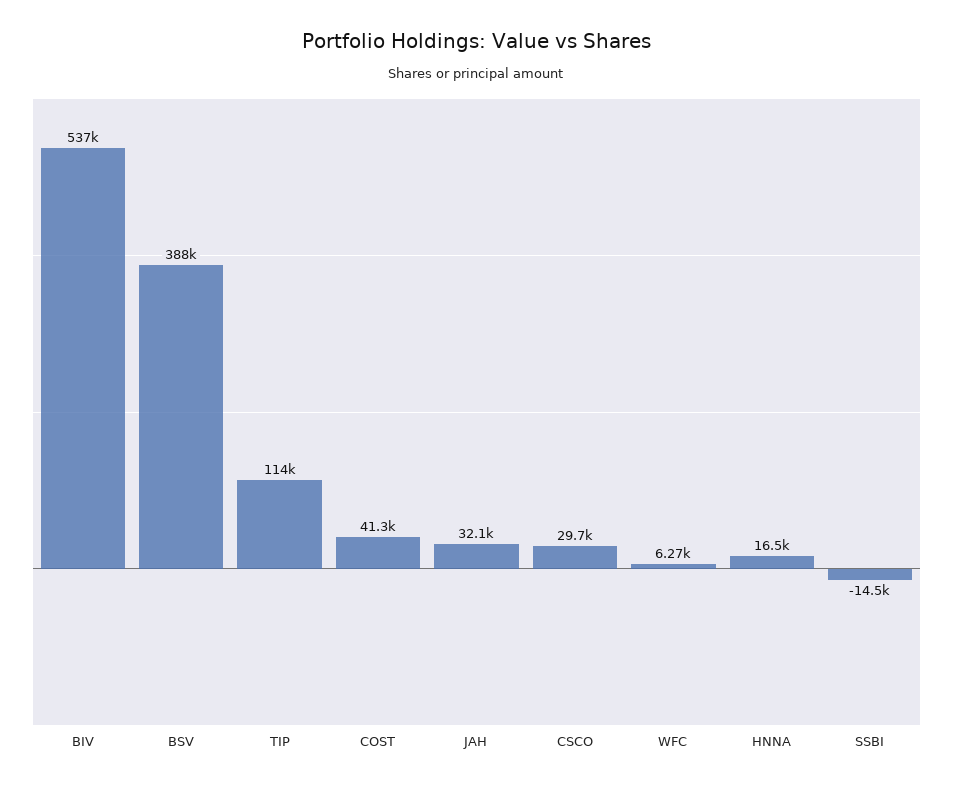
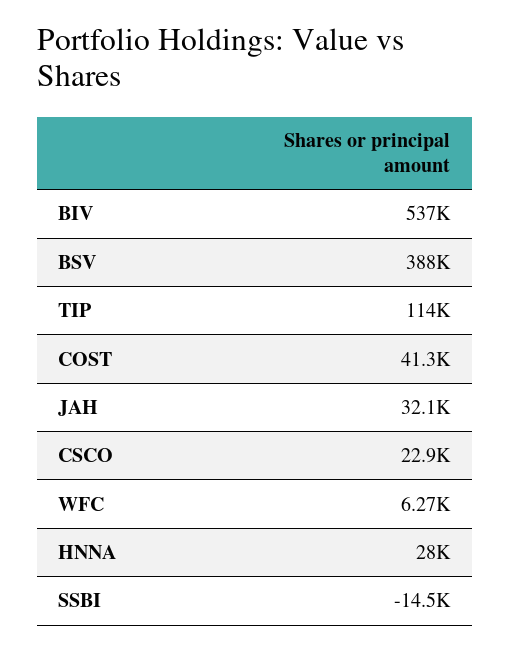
CSCO: 29700 -> 22900
HNNA: 16500 -> 28000

